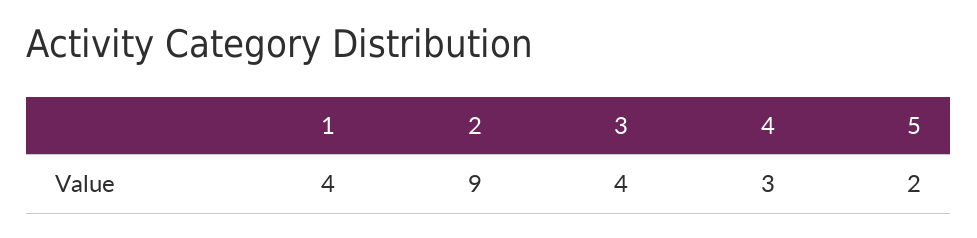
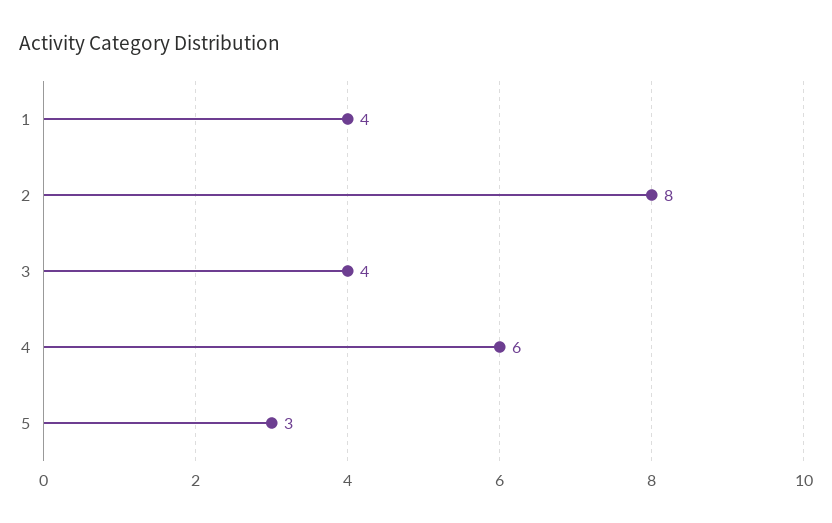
2: 9 -> 8
4: 3 -> 6
5: 2 -> 3

